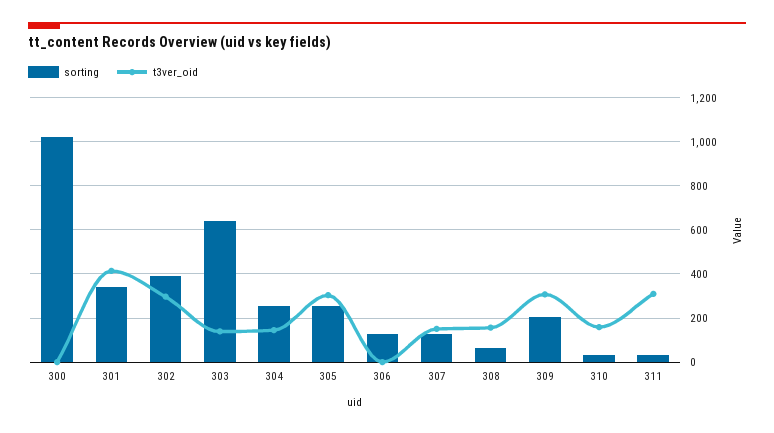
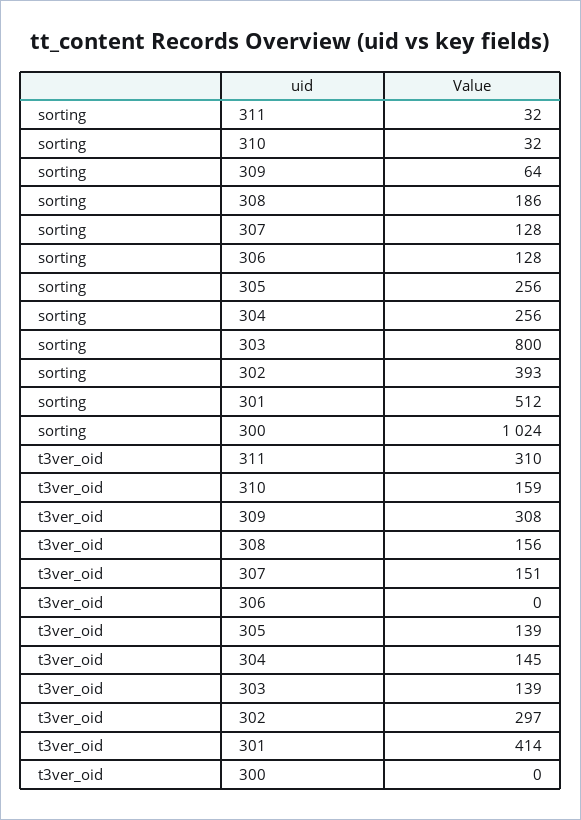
sorting, 301: 350 -> 512
sorting, 303: 650 -> 800
t3ver_oid, 305: 300 -> 139
sorting, 308: 50 -> 186
sorting, 309: 200 -> 64

